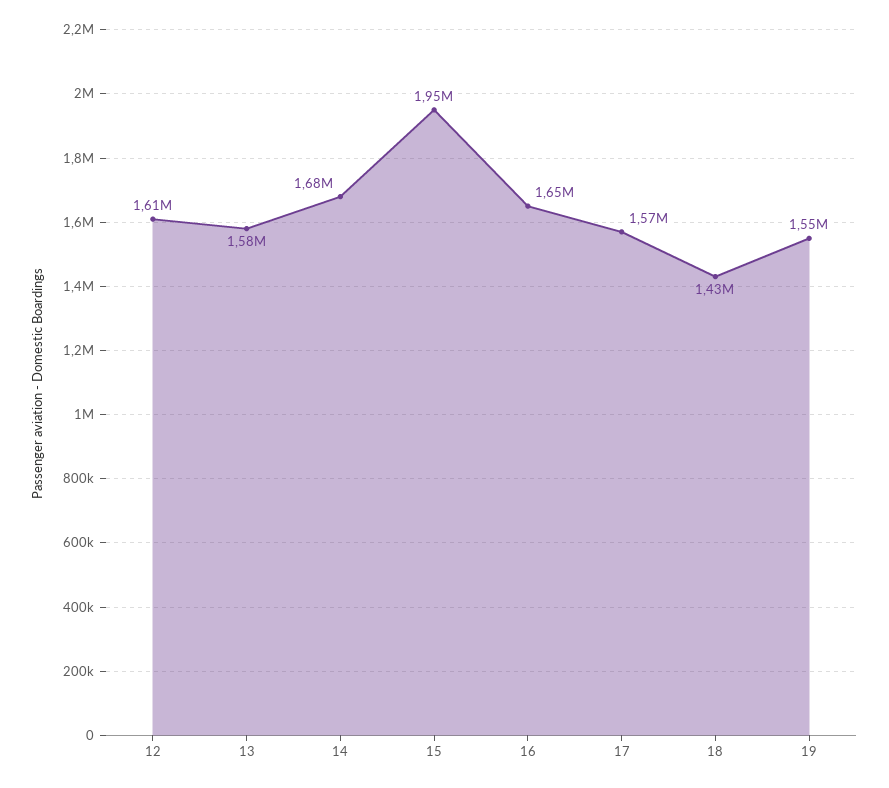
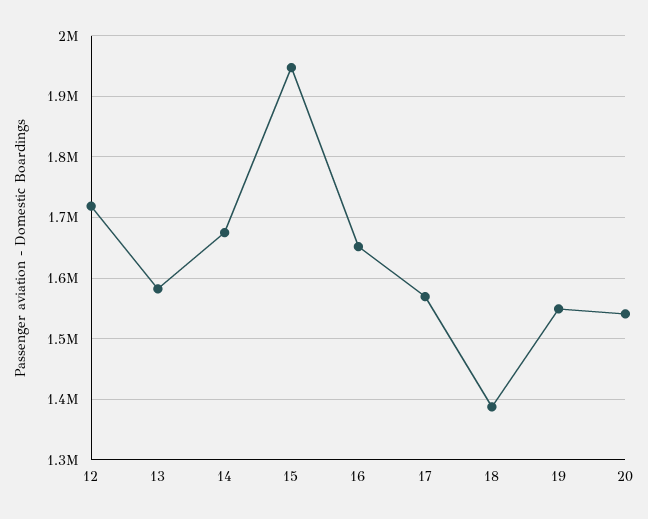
12: 1610000 -> 1720000
18: 1430000 -> 1390000
20: none -> 1540000

